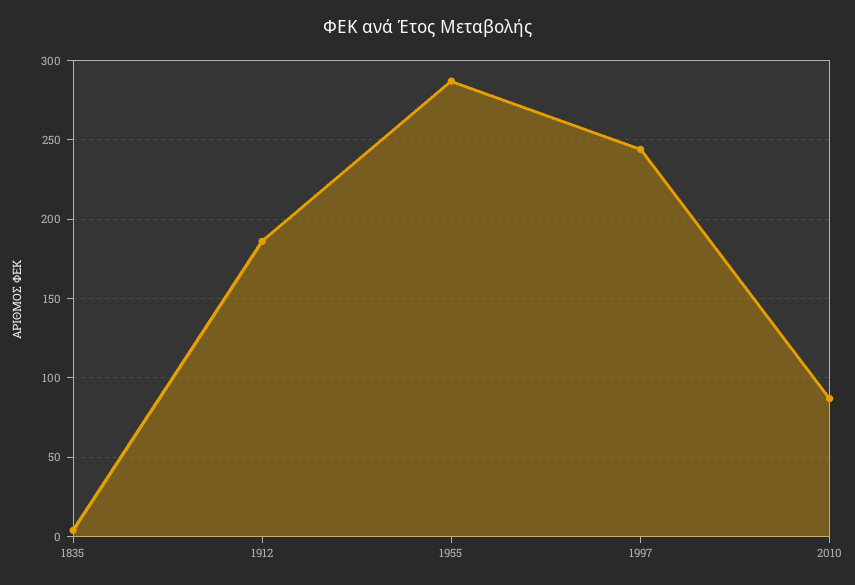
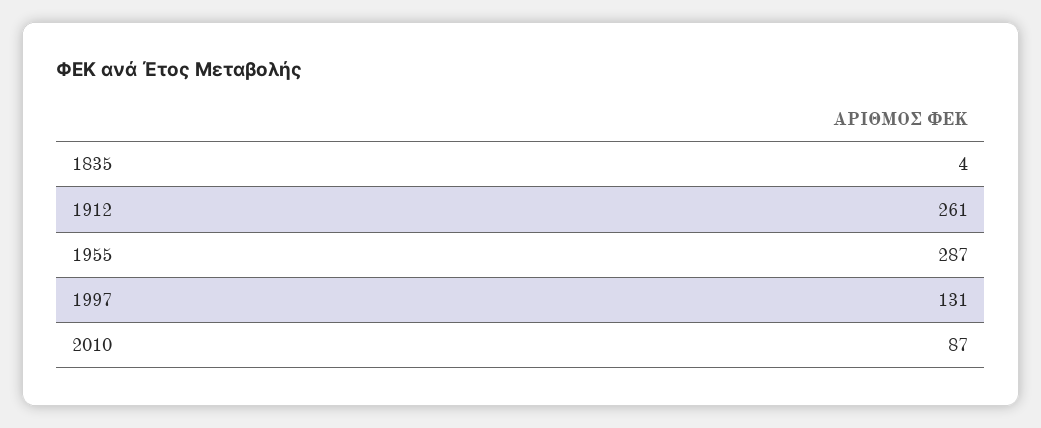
1912: 185 -> 261
1997: 245 -> 131

